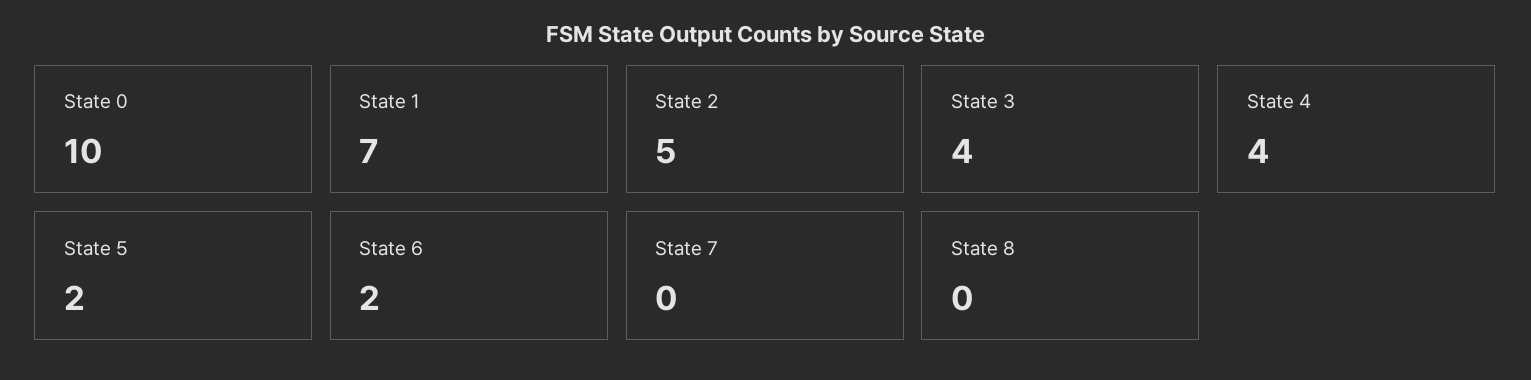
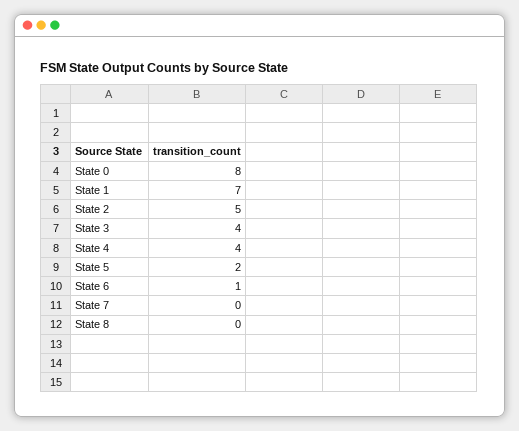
State 0: 10 -> 8
State 6: 2 -> 1

